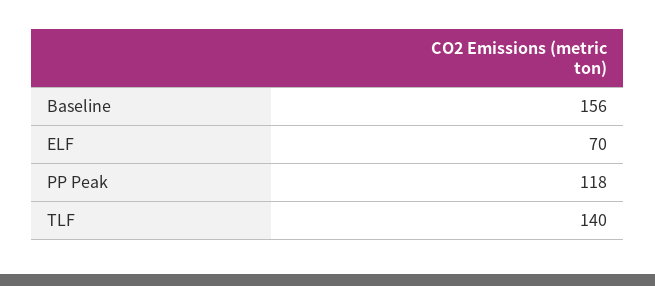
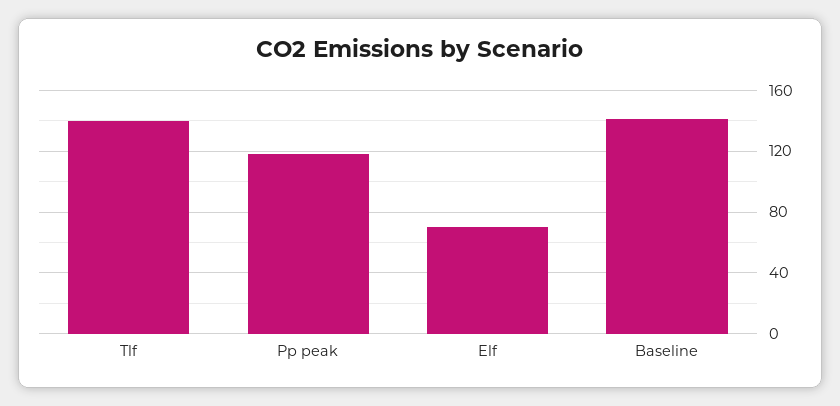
Baseline: 156 -> 140

